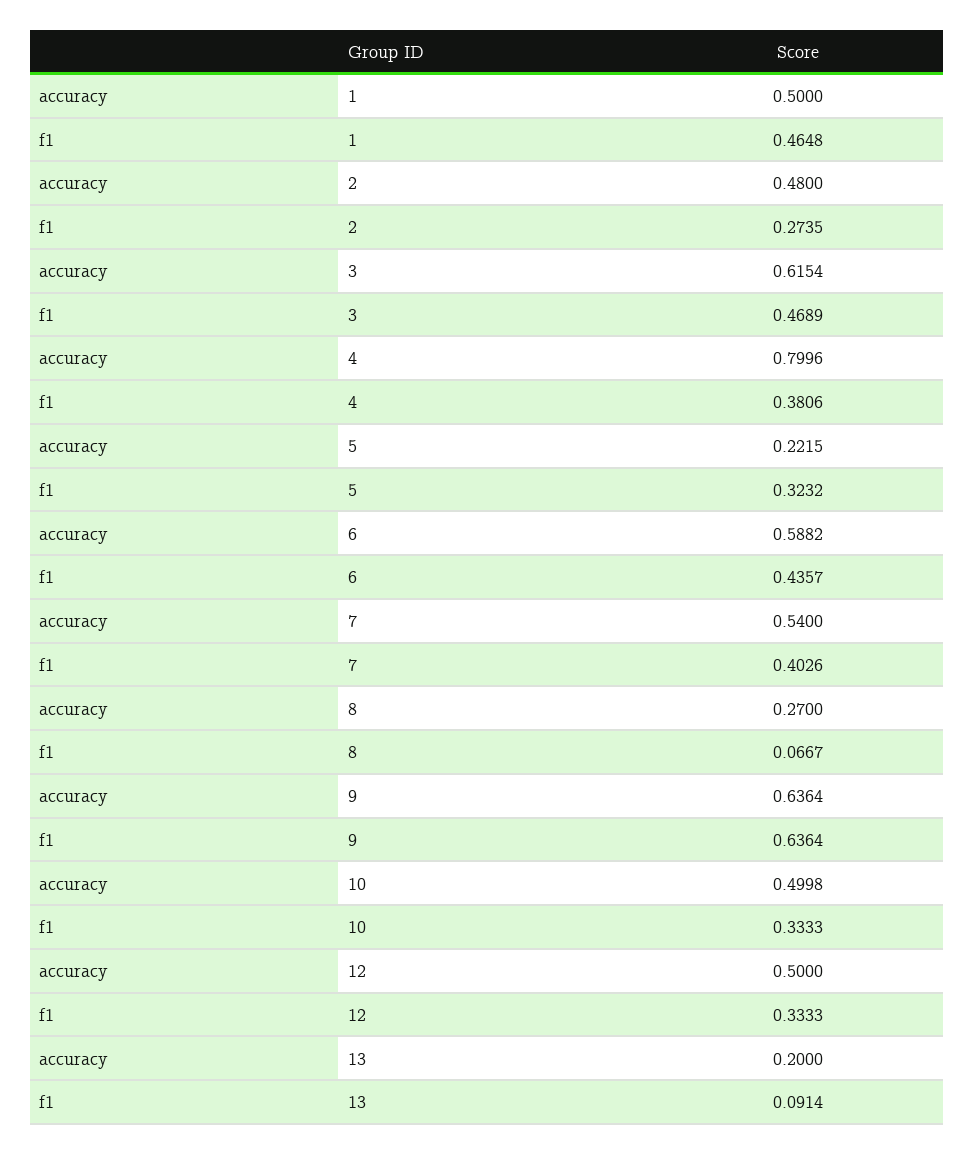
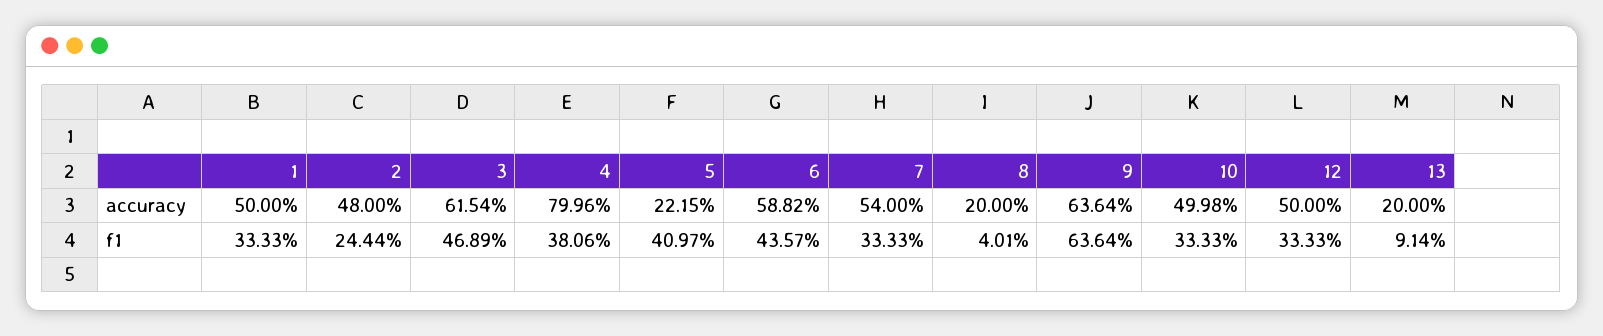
f1, 1: 0.4648 -> 0.3333
f1, 2: 0.2735 -> 0.2444
f1, 5: 0.3232 -> 0.4097
f1, 7: 0.4026 -> 0.3333
accuracy, 8: 0.27 -> 0.2
f1, 8: 0.0667 -> 0.0401

